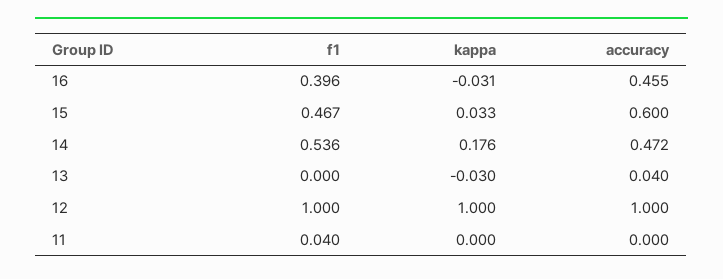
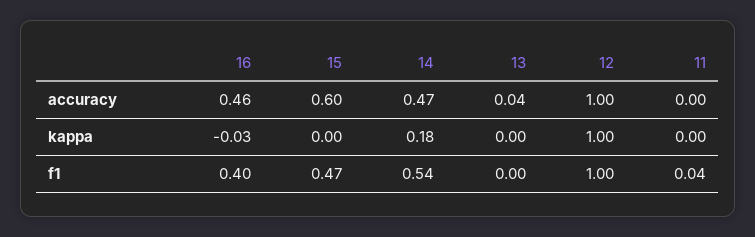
kappa, 15: 0.033 -> 0
kappa, 13: -0.03 -> 0

